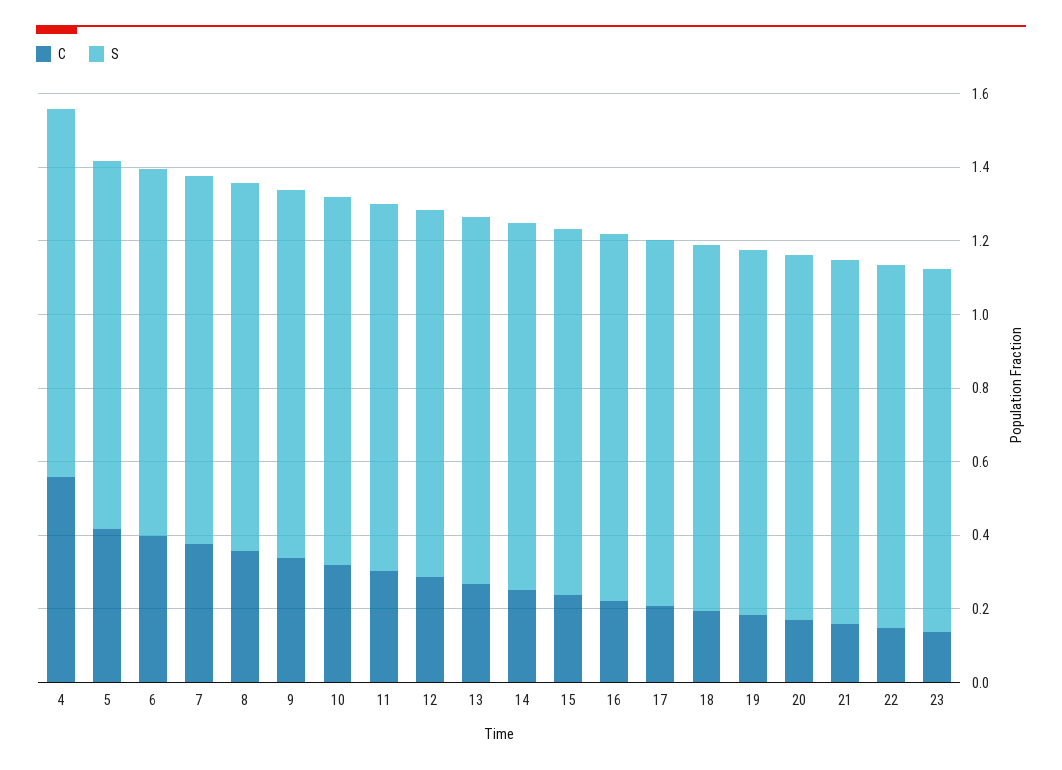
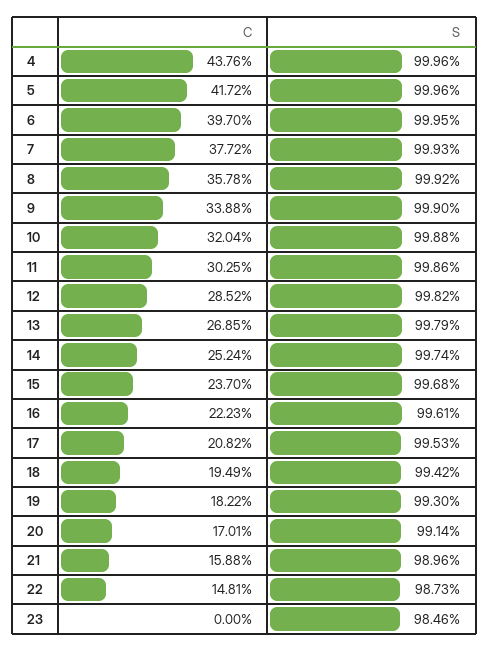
C, 4: 0.55 -> 0.4376
C, 23: 0.15 -> 0

